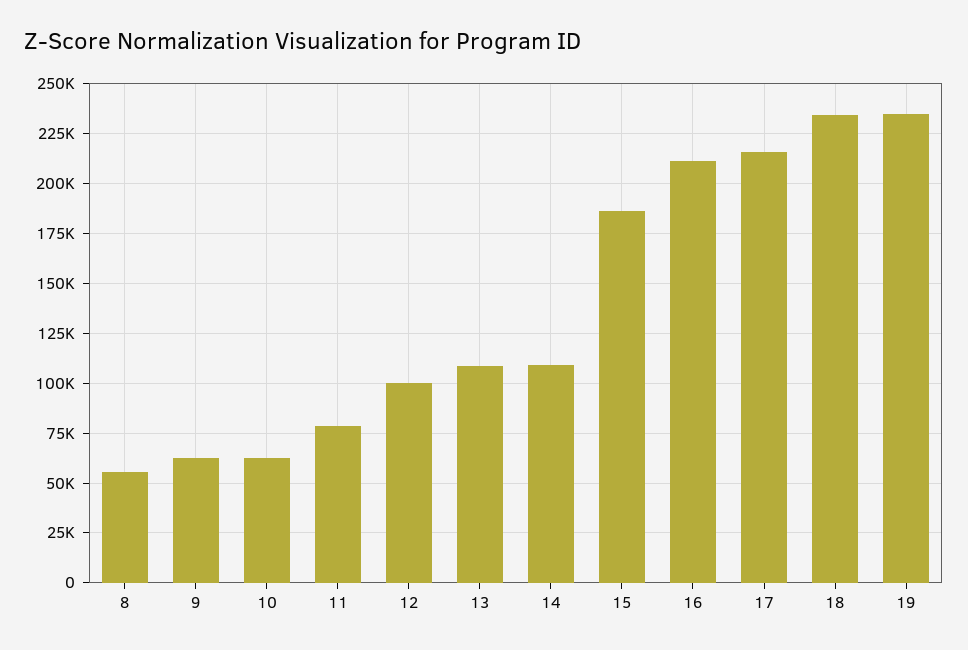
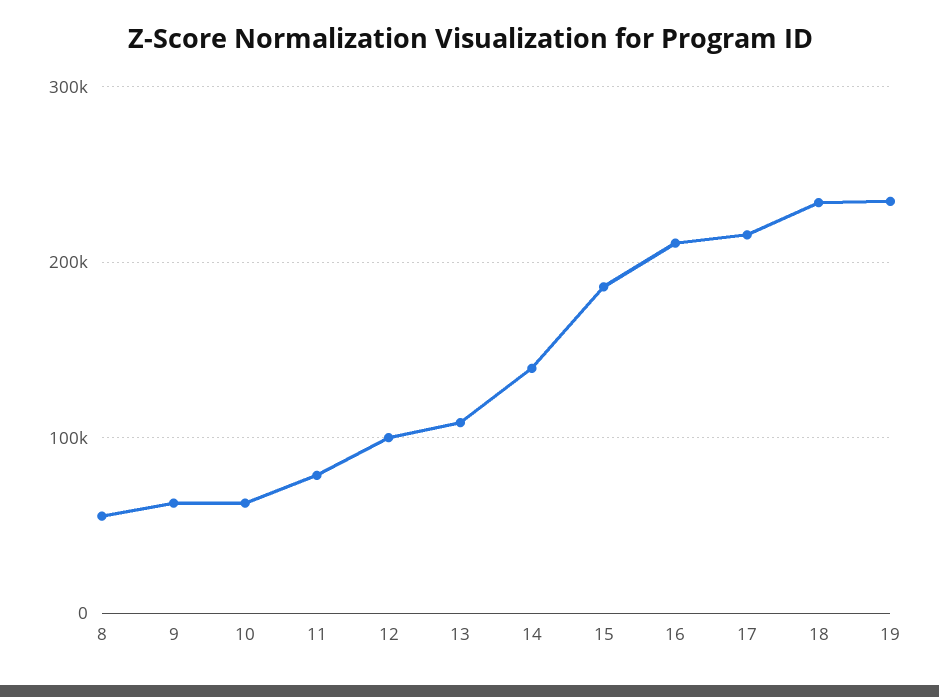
14: 110000 -> 140000

